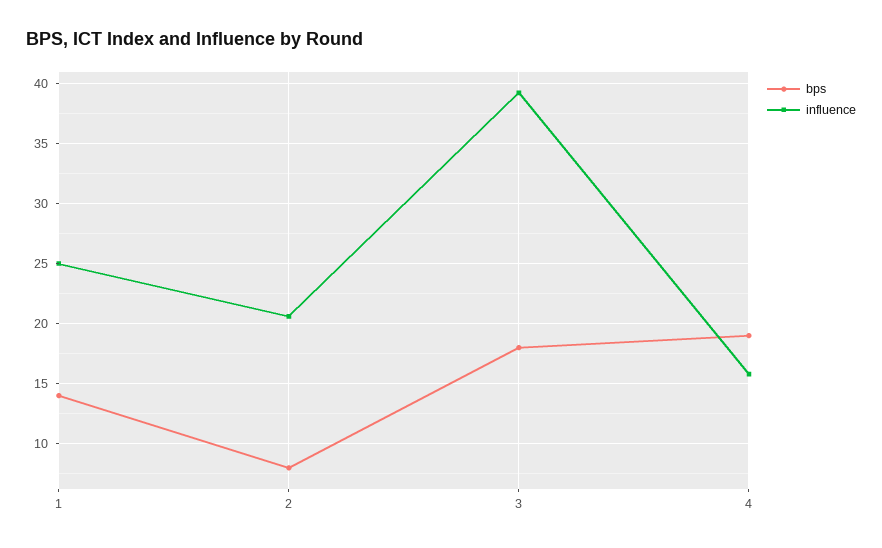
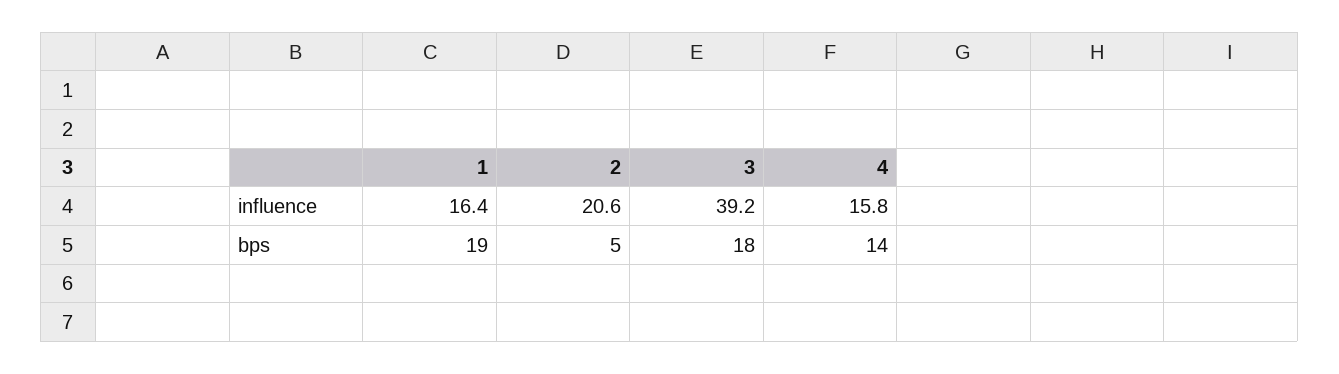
bps, 1: 14 -> 19
influence, 1: 25 -> 16.4
bps, 2: 8 -> 5
bps, 4: 19 -> 14

